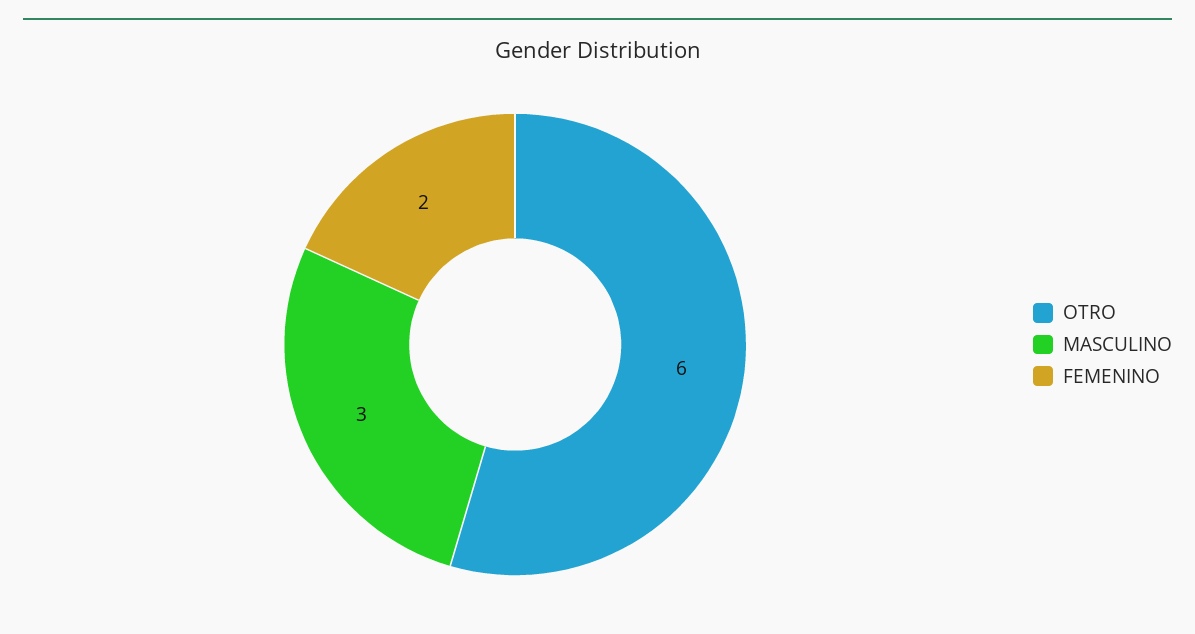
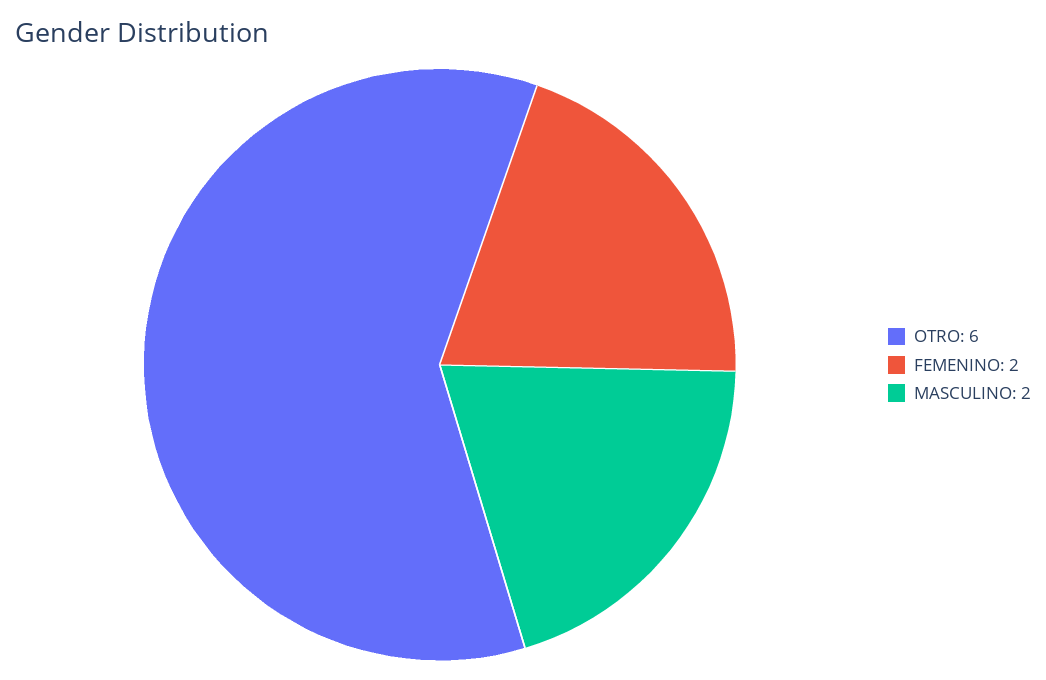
MASCULINO: 3 -> 2

